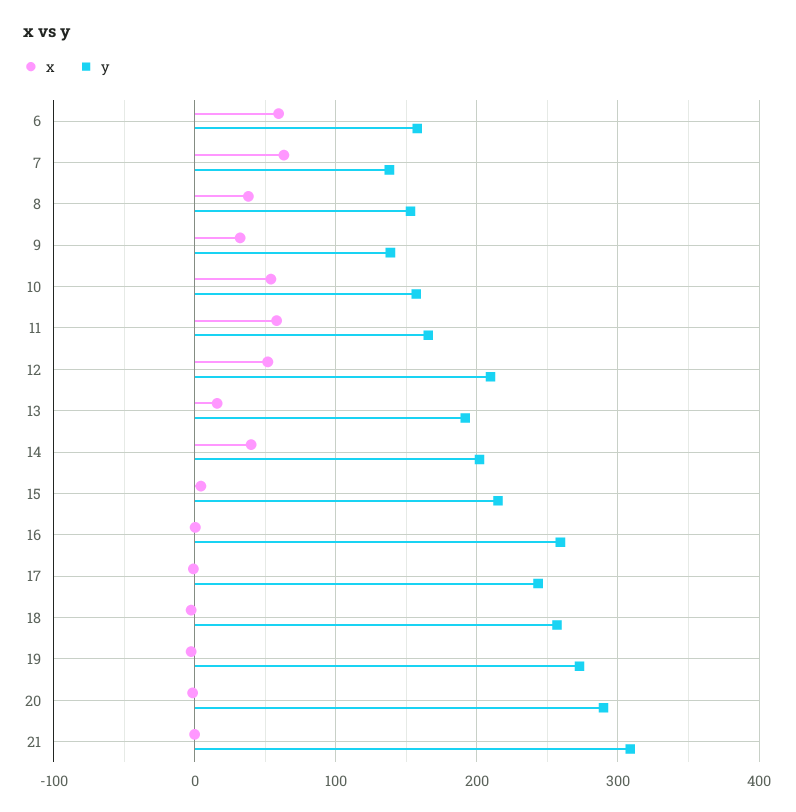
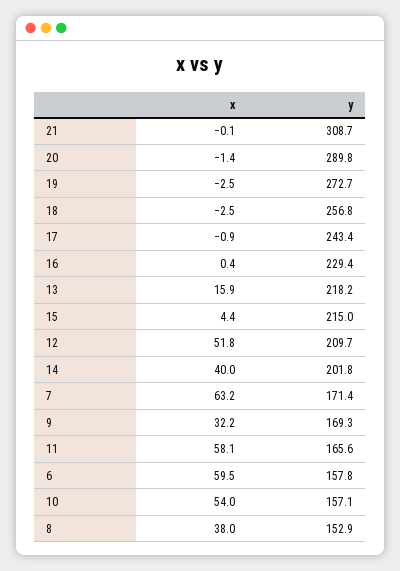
y, 7: 140 -> 171.4
y, 9: 140 -> 169.3
y, 13: 190 -> 218.2
y, 16: 260 -> 229.4

